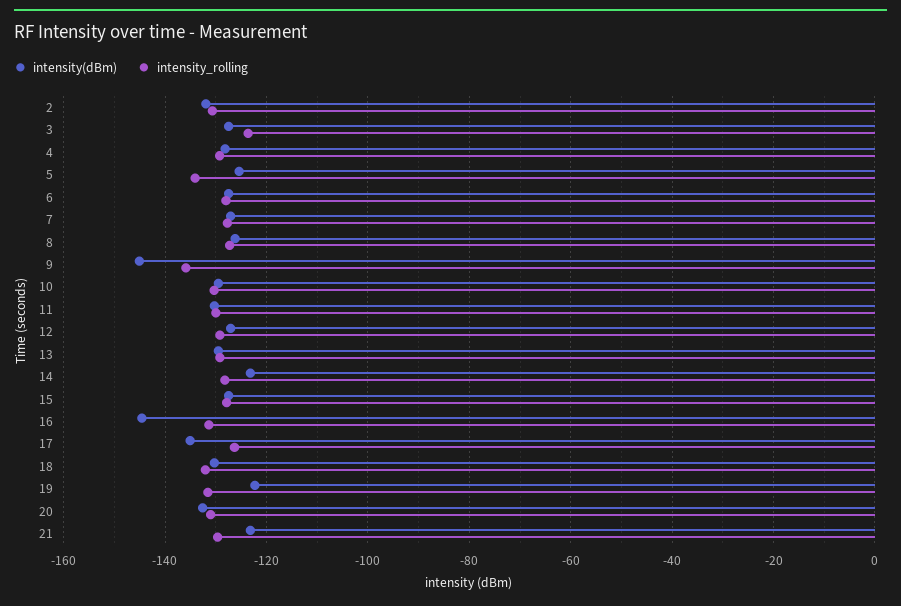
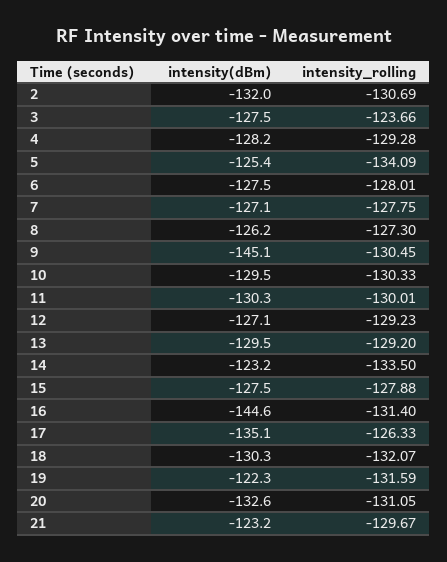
intensity_rolling, 9: -136 -> -130.45
intensity_rolling, 14: -128 -> -133.5

